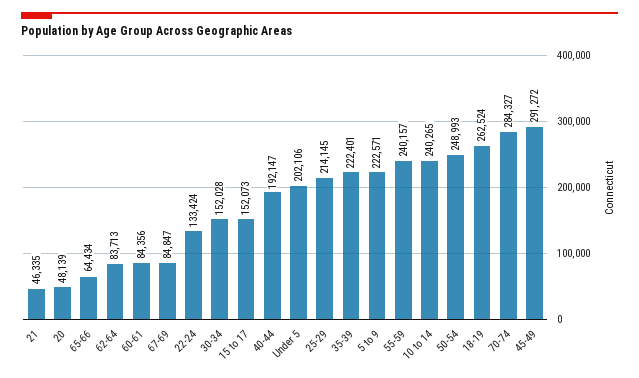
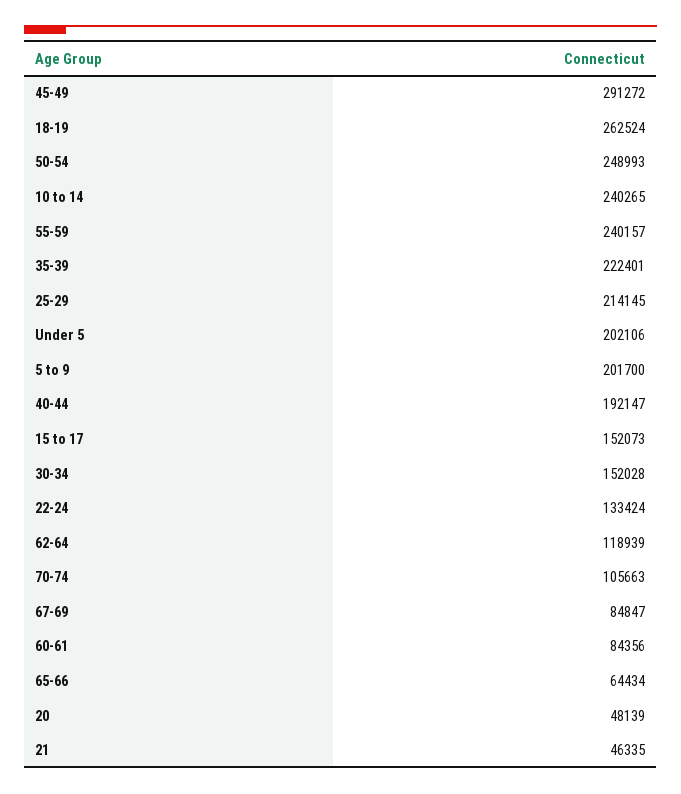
62-64: 83713 -> 118939
5 to 9: 222571 -> 201700
70-74: 284327 -> 105663

